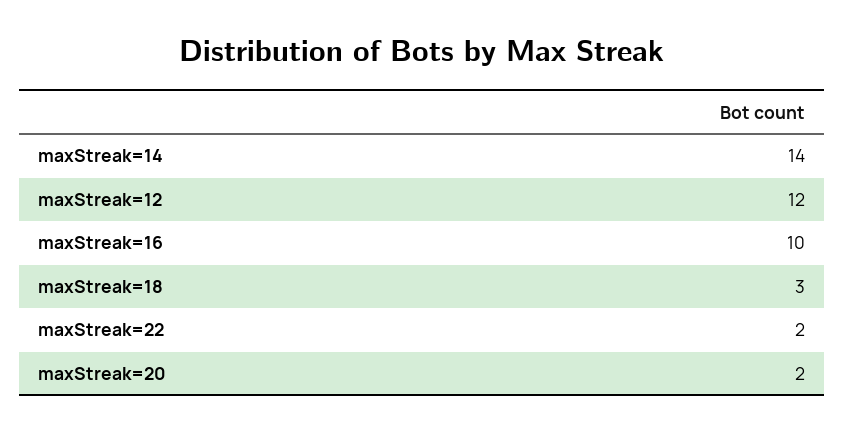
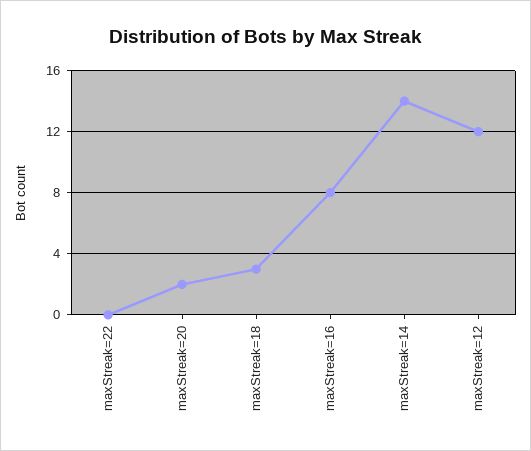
maxStreak=16: 10 -> 8
maxStreak=22: 2 -> 0

